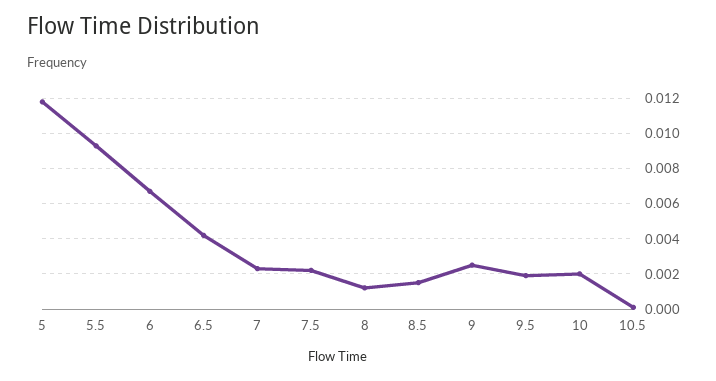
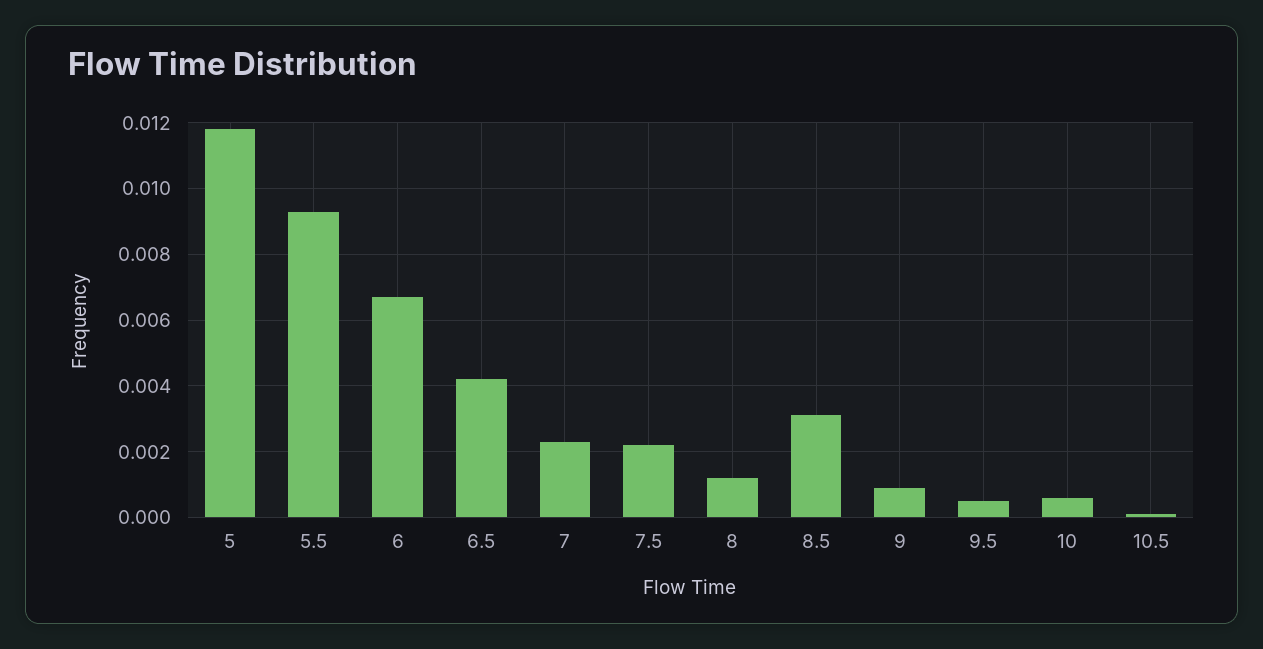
8.5: 0.0015 -> 0.003
9: 0.0025 -> 0.001
9.5: 0.002 -> 0.0005
10: 0.002 -> 0.0005

